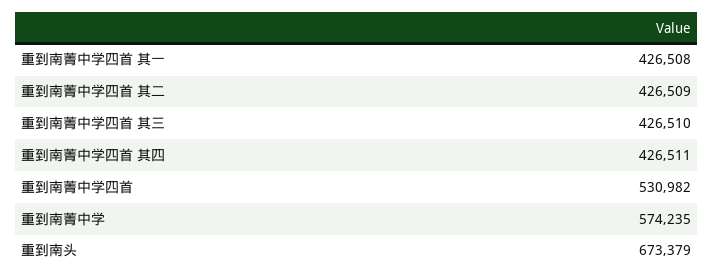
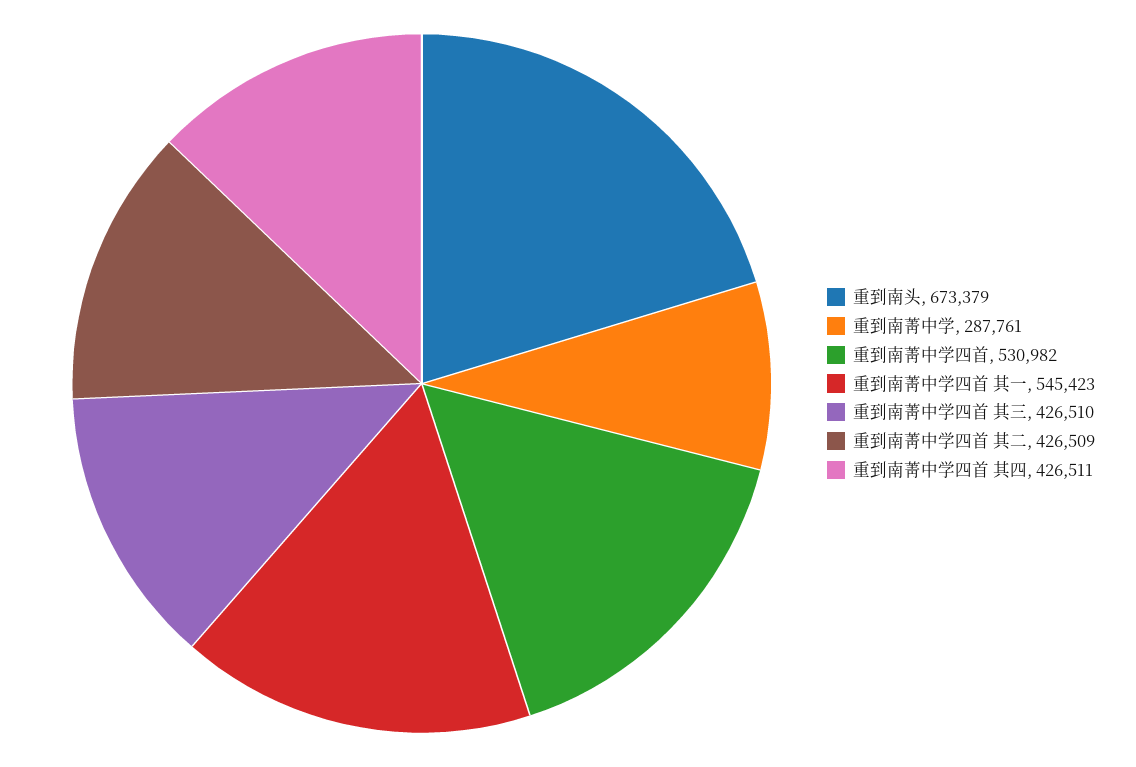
重到南菁中学四首 其一: 426508 -> 545423
重到南菁中学: 574235 -> 287761

